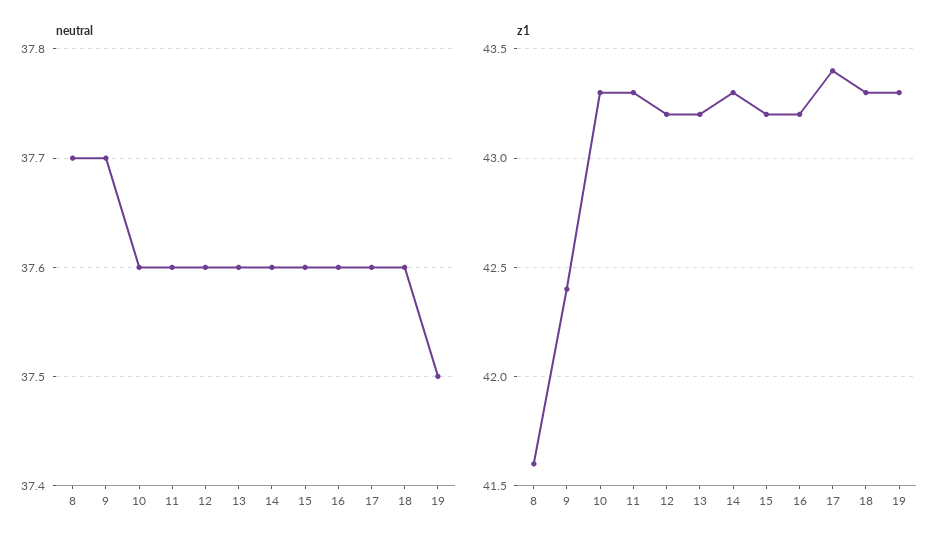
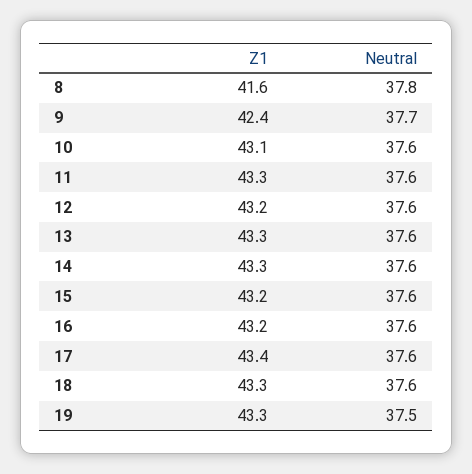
neutral, 8: 37.7 -> 37.8
z1, 10: 43.3 -> 43.1
z1, 13: 43.2 -> 43.3

